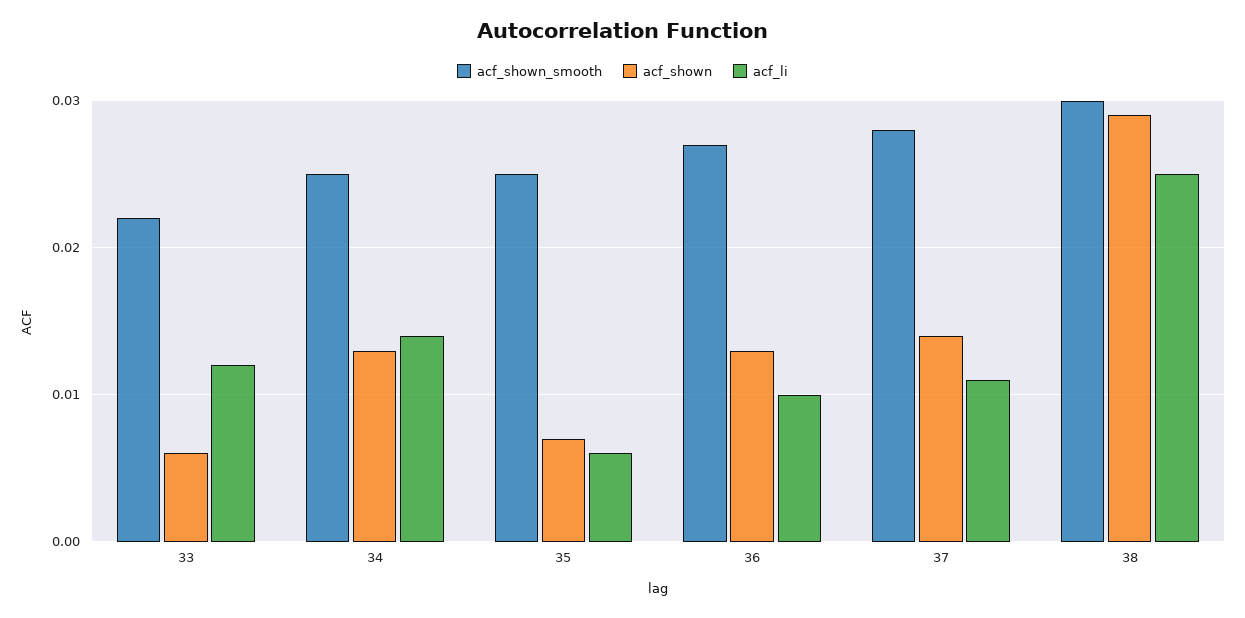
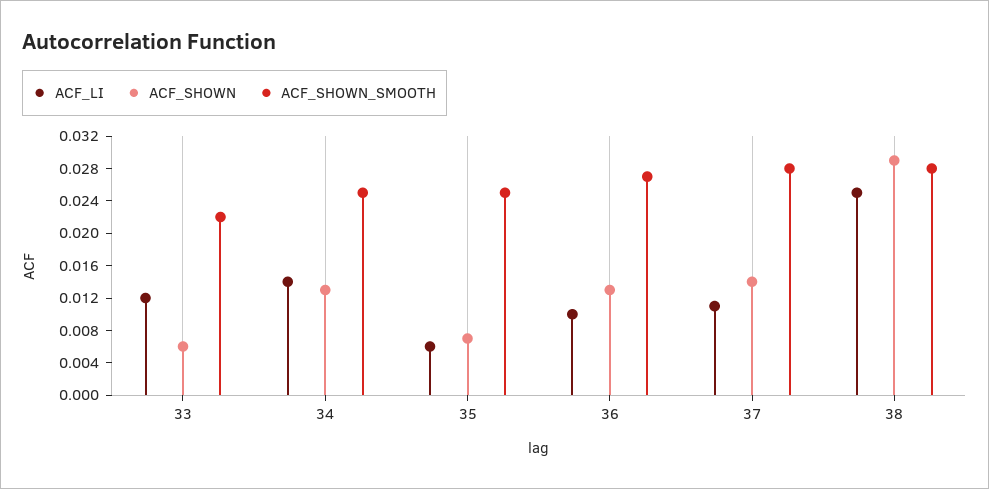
acf_shown_smooth, 38: 0.03 -> 0.028

